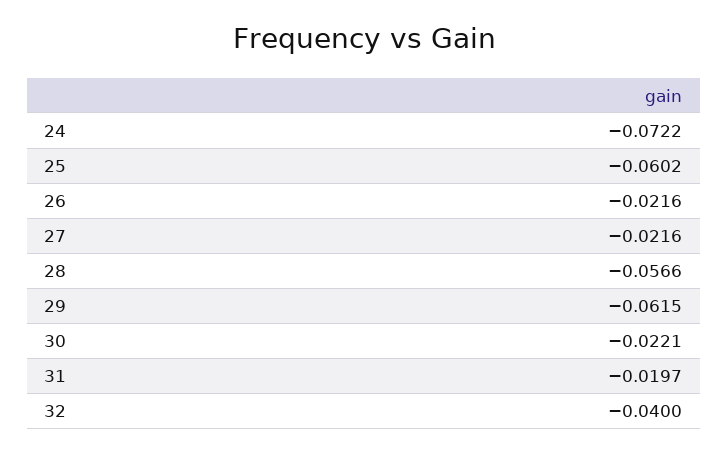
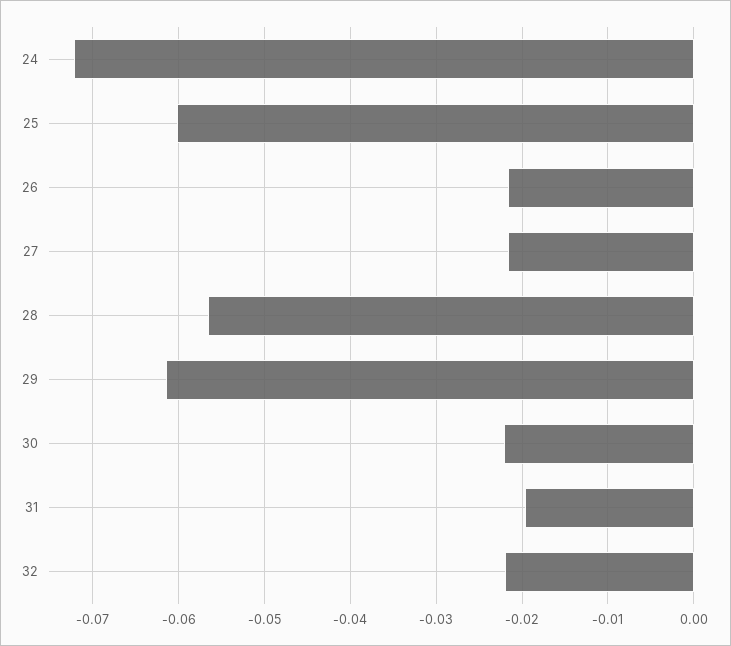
32: -0.04 -> -0.022

